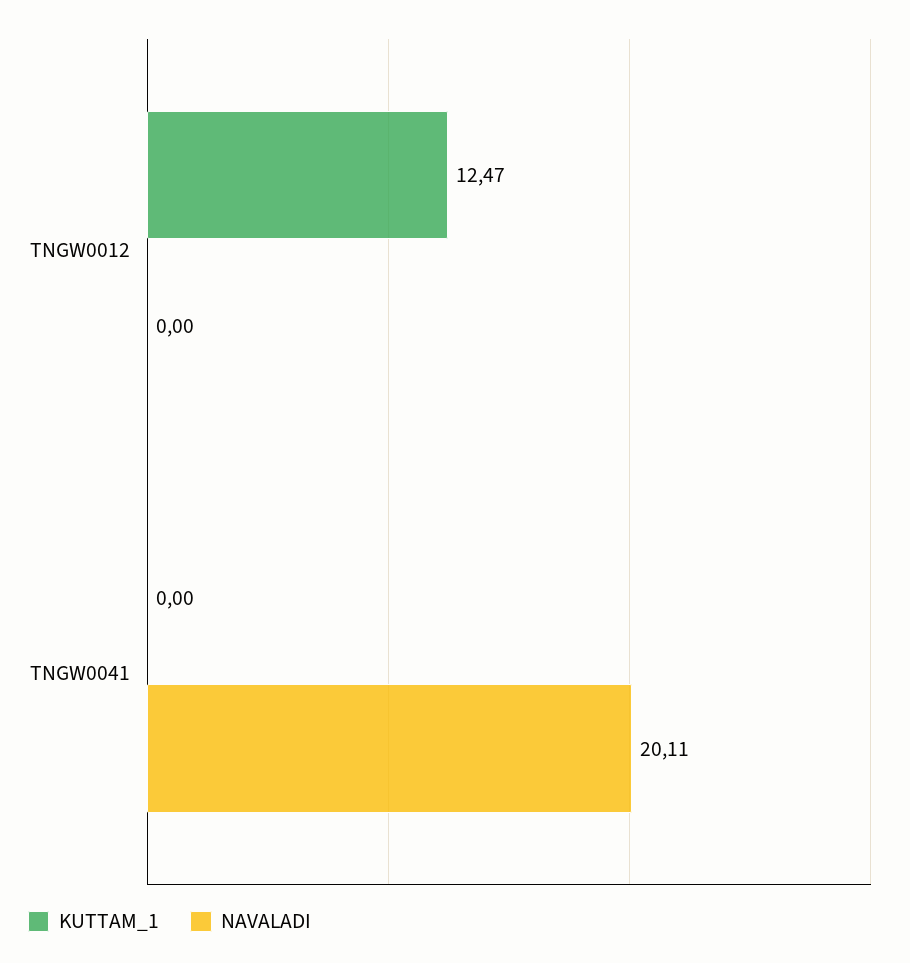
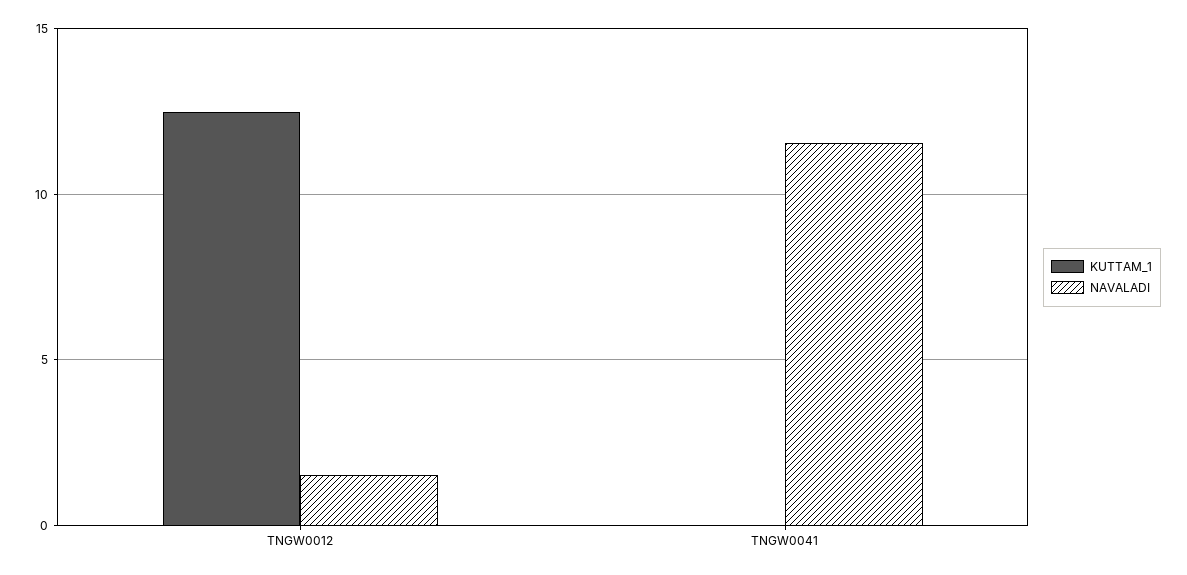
NAVALADI, TNGW0012: 0 -> 1.5
NAVALADI, TNGW0041: 20.11 -> 11.5

